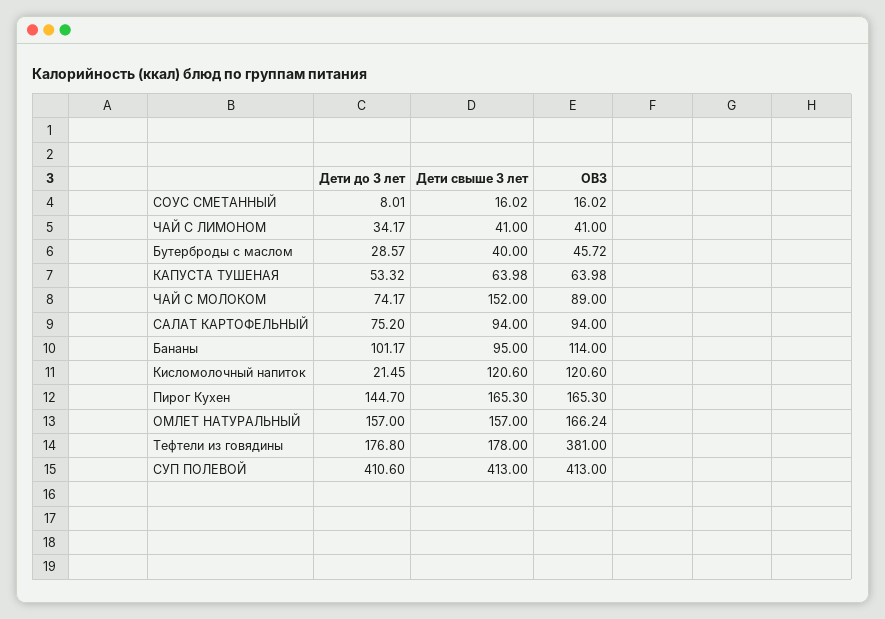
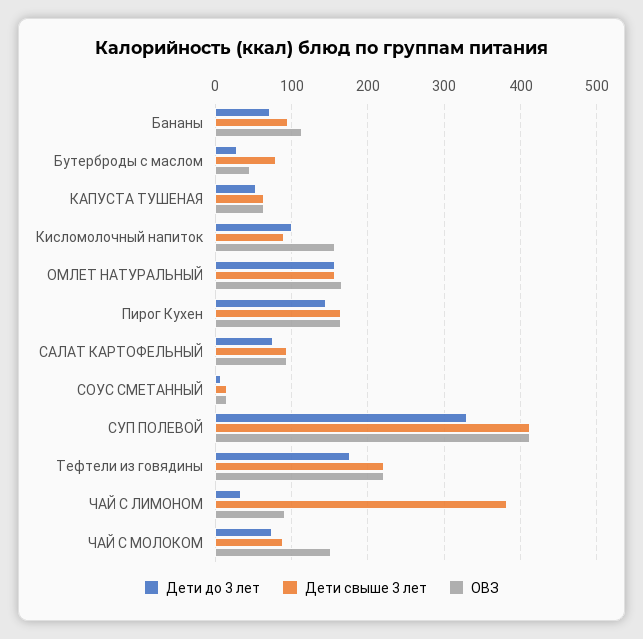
Дети свыше 3 лет, ЧАЙ С ЛИМОНОМ: 41 -> 380
ОВЗ, ЧАЙ С ЛИМОНОМ: 41 -> 90
Дети свыше 3 лет, Бутерброды с маслом: 40 -> 80
Дети свыше 3 лет, ЧАЙ С МОЛОКОМ: 152 -> 90
ОВЗ, ЧАЙ С МОЛОКОМ: 89 -> 150
Дети до 3 лет, Бананы: 101.17 -> 70
Дети до 3 лет, Кисломолочный напиток: 21.45 -> 100
Дети свыше 3 лет, Кисломолочный напиток: 120.6 -> 90
ОВЗ, Кисломолочный напиток: 120.6 -> 160
Дети свыше 3 лет, Тефтели из говядины: 178 -> 220
ОВЗ, Тефтели из говядины: 381 -> 220
Дети до 3 лет, СУП ПОЛЕВОЙ: 410.6 -> 330

